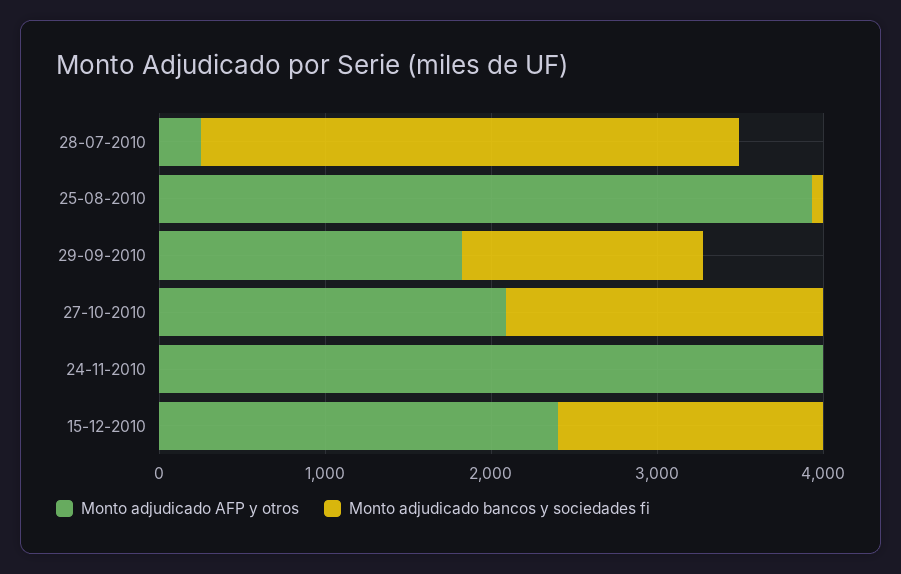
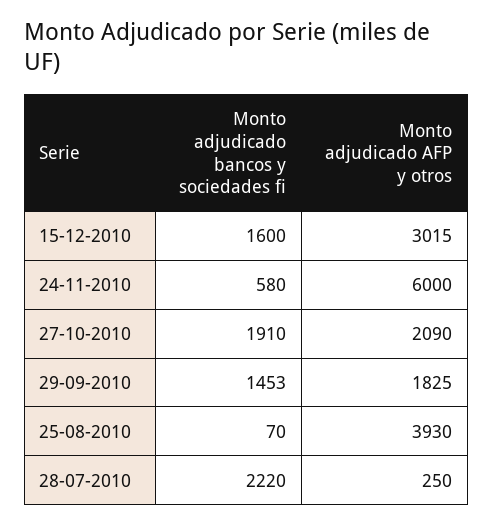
Monto adjudicado bancos y sociedades fi, 28-07-2010: 3200 -> 2220
Monto adjudicado AFP y otros, 24-11-2010: 4000 -> 6000
Monto adjudicado bancos y sociedades fi, 24-11-2010: 0 -> 580
Monto adjudicado AFP y otros, 15-12-2010: 2400 -> 3015

